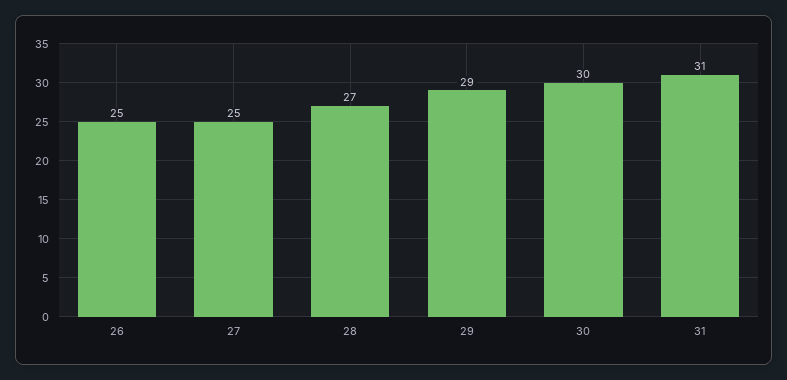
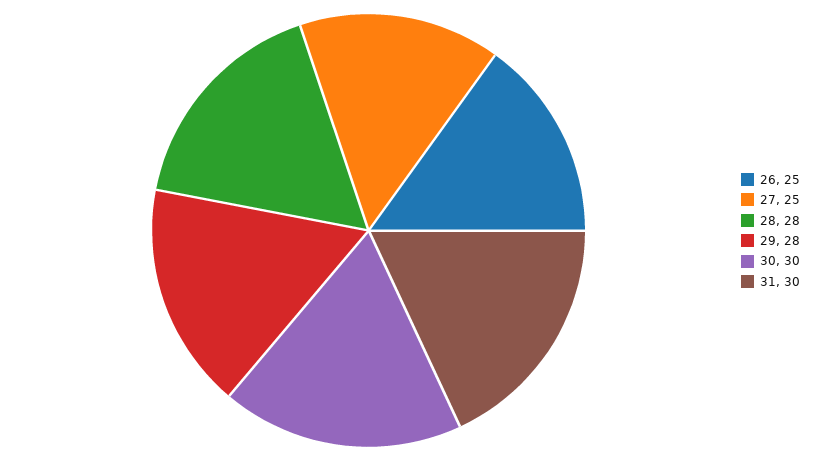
28: 27 -> 28
29: 29 -> 28
31: 31 -> 30

